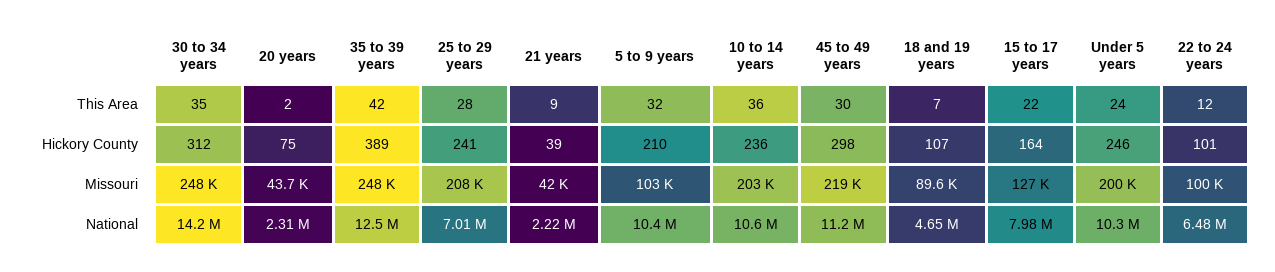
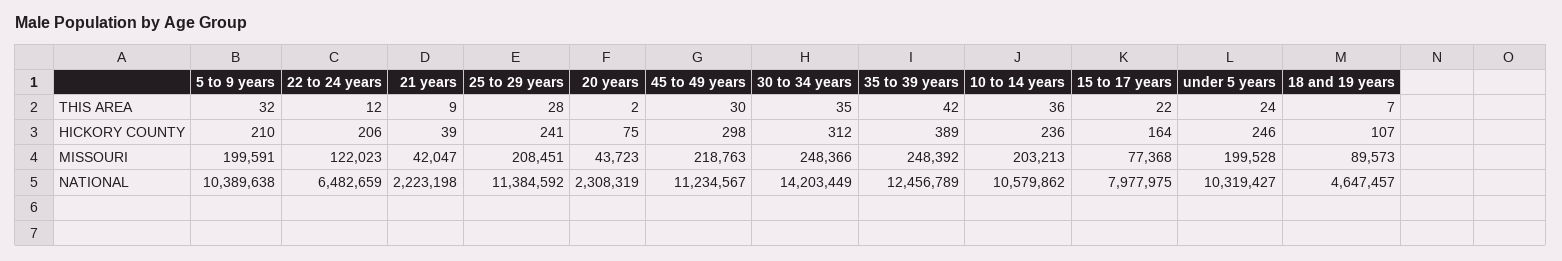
22 to 24 years, Hickory County: 101 -> 206
5 to 9 years, Missouri: 103000 -> 199591
15 to 17 years, Missouri: 127000 -> 77368
22 to 24 years, Missouri: 100000 -> 122023
25 to 29 years, National: 7010000 -> 11384592

